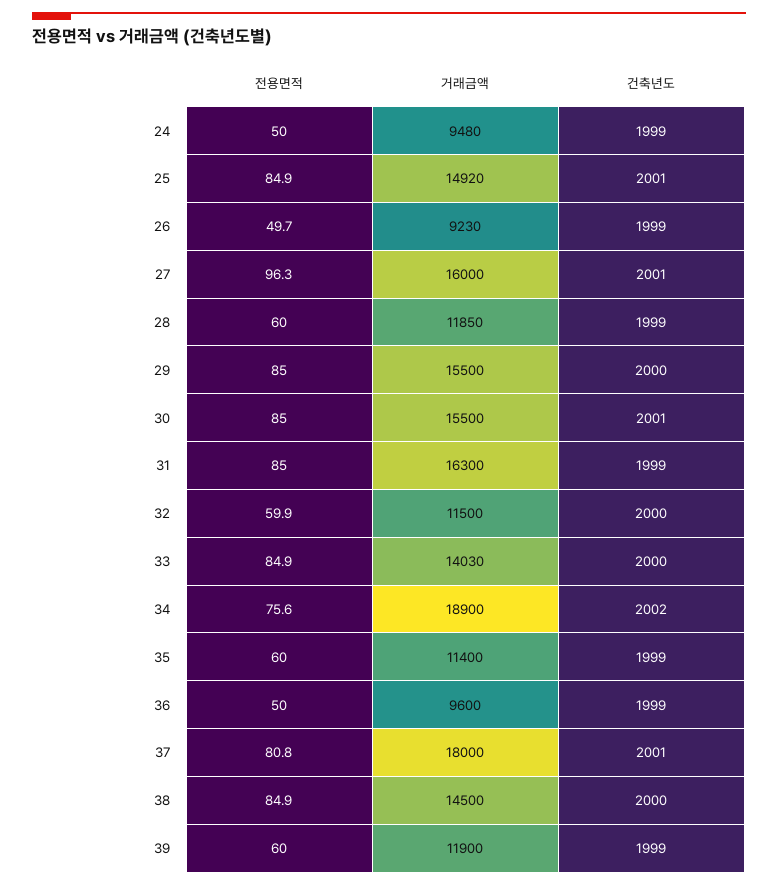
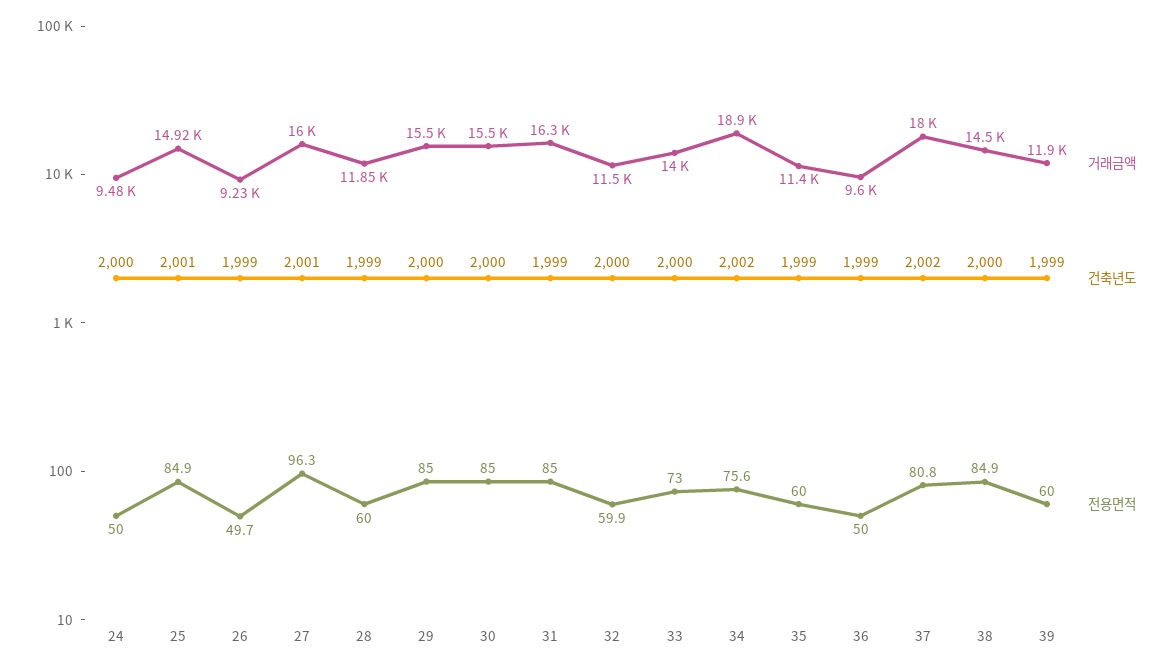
건축년도, 24: 1999 -> 2000
건축년도, 30: 2001 -> 2000
전용면적, 33: 84.9 -> 73
거래금액, 33: 14030 -> 14000
건축년도, 37: 2001 -> 2002

